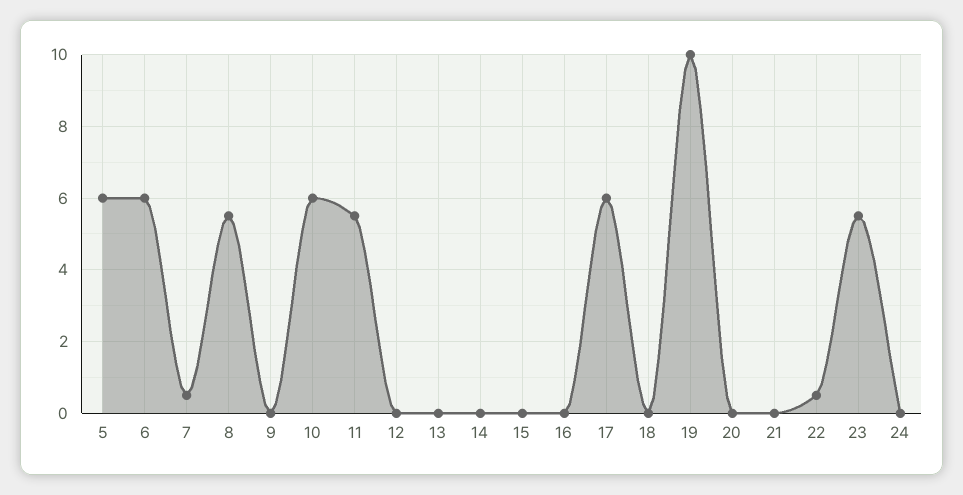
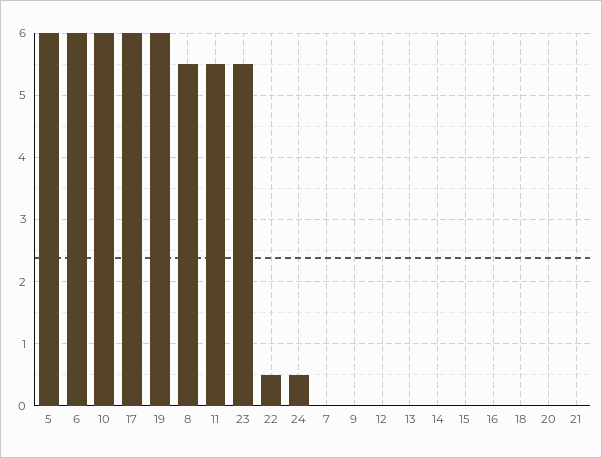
7: 0.5 -> 0
19: 10 -> 6
24: 0 -> 0.5

